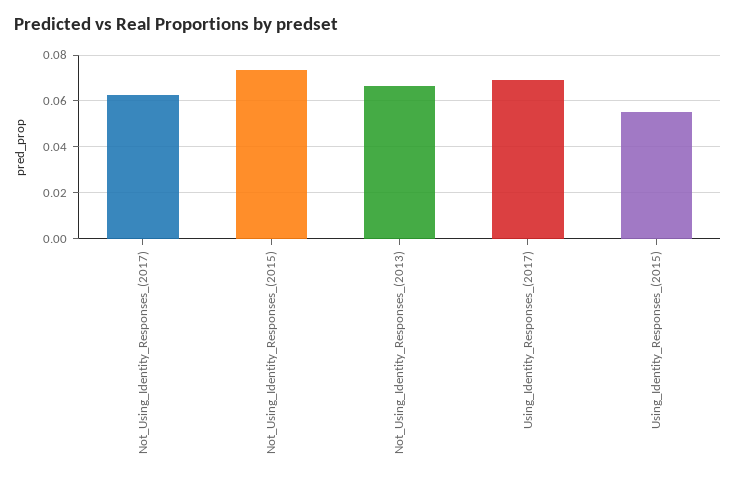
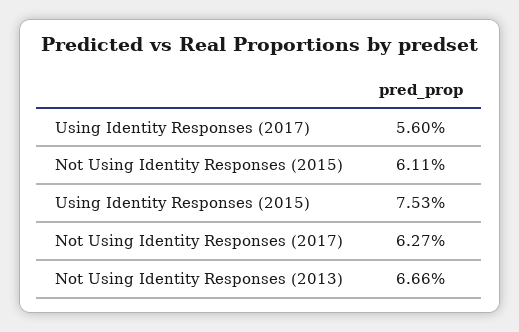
Not_Using_Identity_Responses_(2015): 0.075 -> 0.0611
Using_Identity_Responses_(2017): 0.07 -> 0.056
Using_Identity_Responses_(2015): 0.055 -> 0.0753

